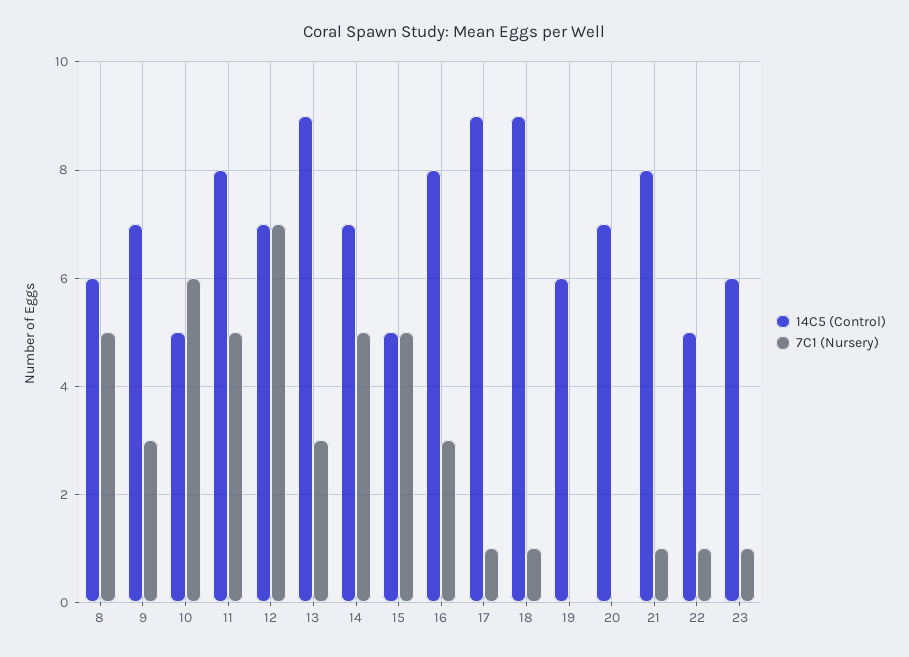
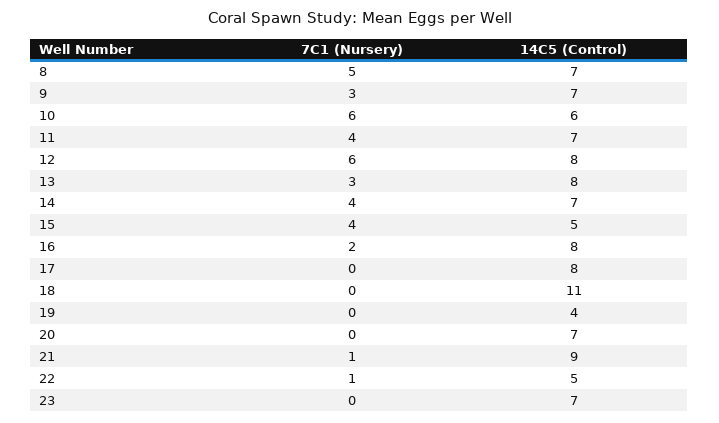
14C5 (Control), 8: 6 -> 7
14C5 (Control), 10: 5 -> 6
14C5 (Control), 11: 8 -> 7
7C1 (Nursery), 11: 5 -> 4
14C5 (Control), 12: 7 -> 8
7C1 (Nursery), 12: 7 -> 6
14C5 (Control), 13: 9 -> 8
7C1 (Nursery), 14: 5 -> 4
7C1 (Nursery), 15: 5 -> 4
7C1 (Nursery), 16: 3 -> 2
14C5 (Control), 17: 9 -> 8
7C1 (Nursery), 17: 1 -> 0
14C5 (Control), 18: 9 -> 11
7C1 (Nursery), 18: 1 -> 0
14C5 (Control), 19: 6 -> 4
14C5 (Control), 21: 8 -> 9
14C5 (Control), 23: 6 -> 7
7C1 (Nursery), 23: 1 -> 0

